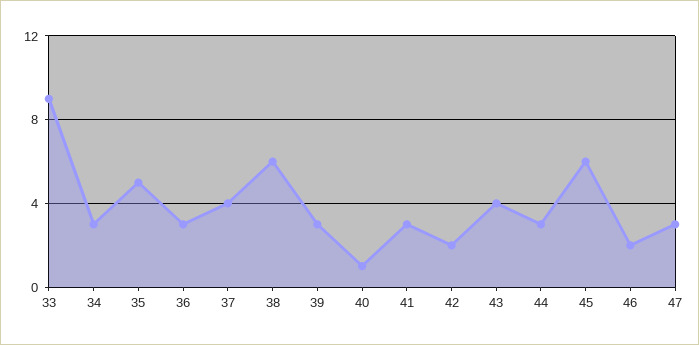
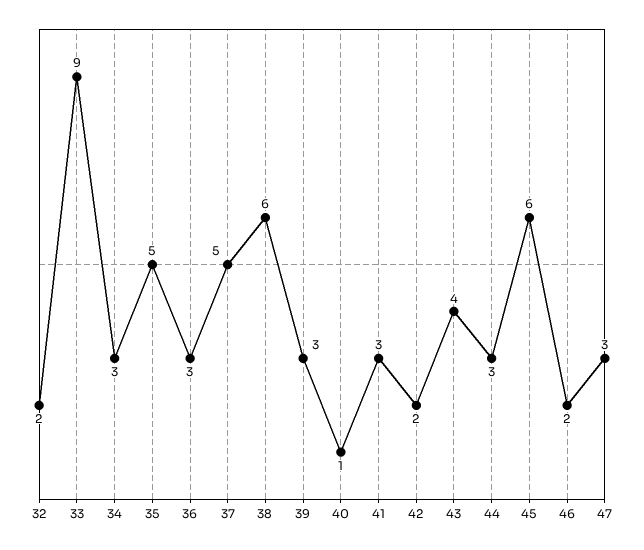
37: 4 -> 5
32: none -> 2

